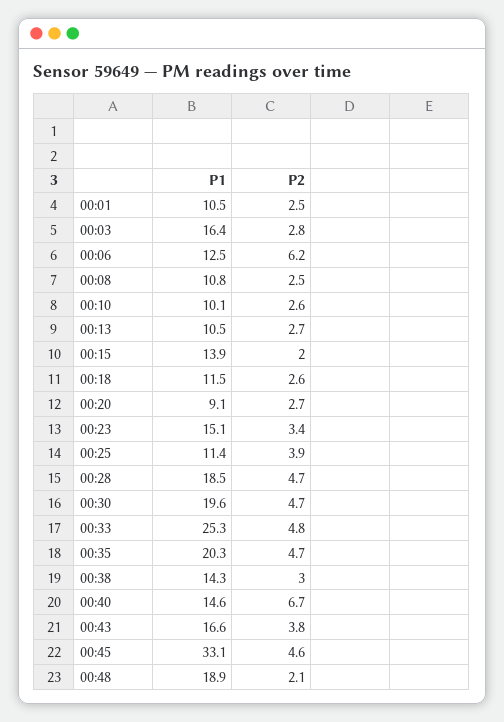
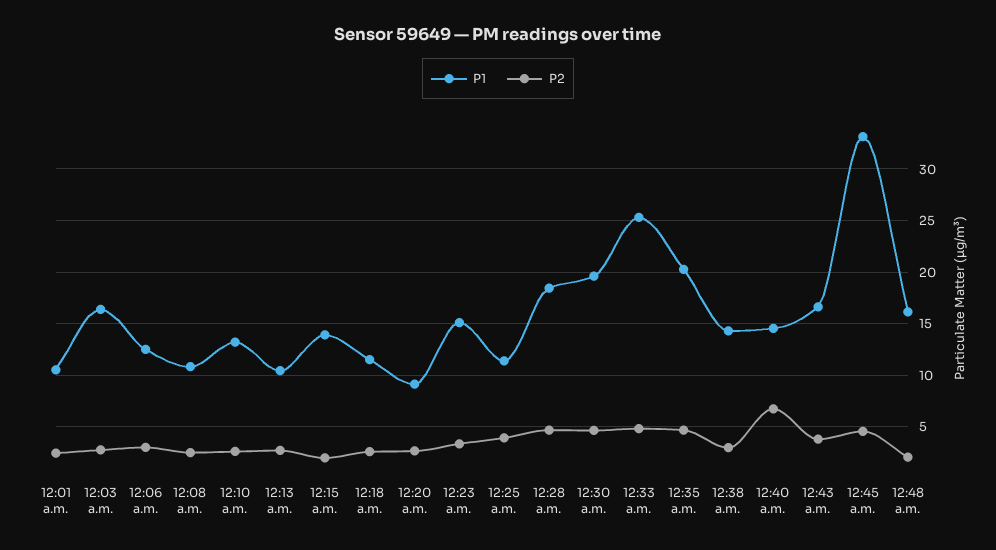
P2, 00:06: 6.2 -> 3
P1, 00:10: 10.1 -> 13
P1, 00:48: 18.9 -> 16

